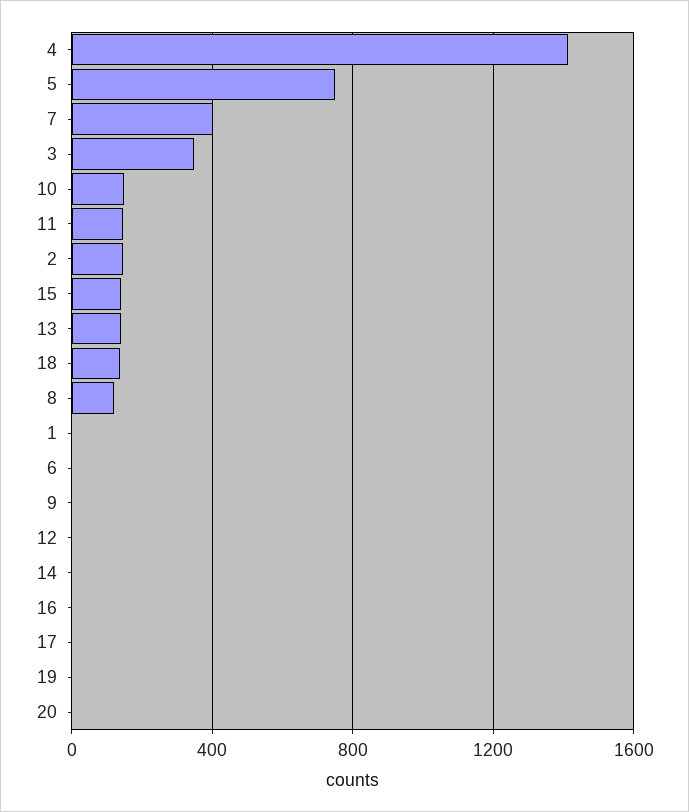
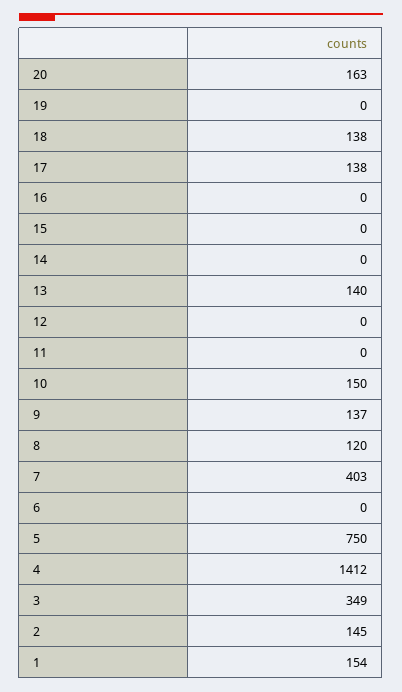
11: 150 -> 0
15: 150 -> 0
1: 0 -> 154
9: 0 -> 137
17: 0 -> 138
20: 0 -> 163

